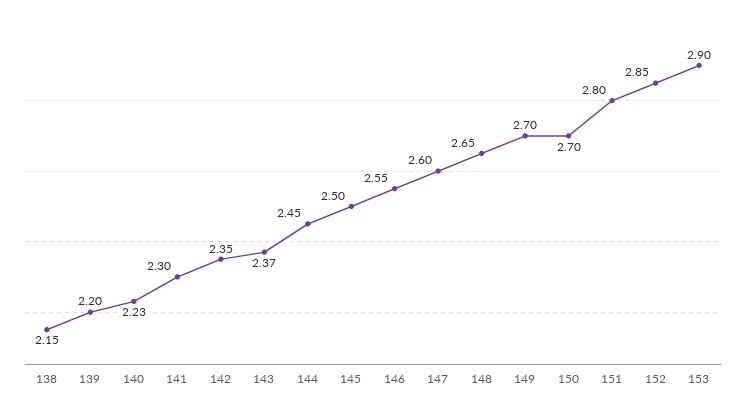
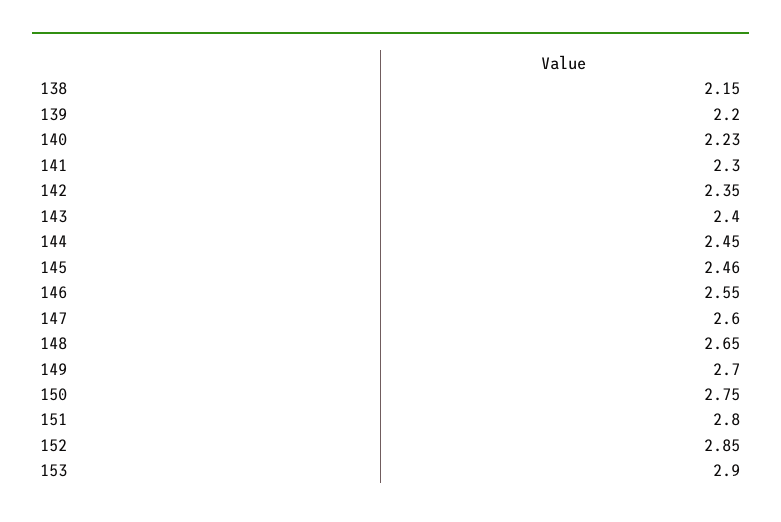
143: 2.37 -> 2.4
145: 2.5 -> 2.46
150: 2.7 -> 2.75

